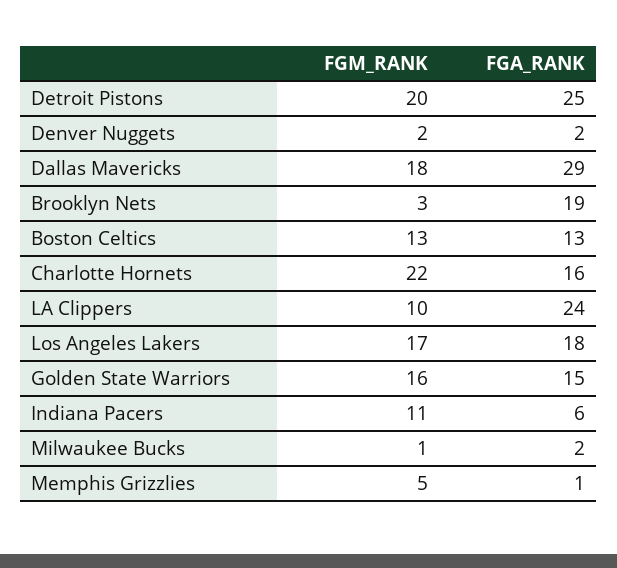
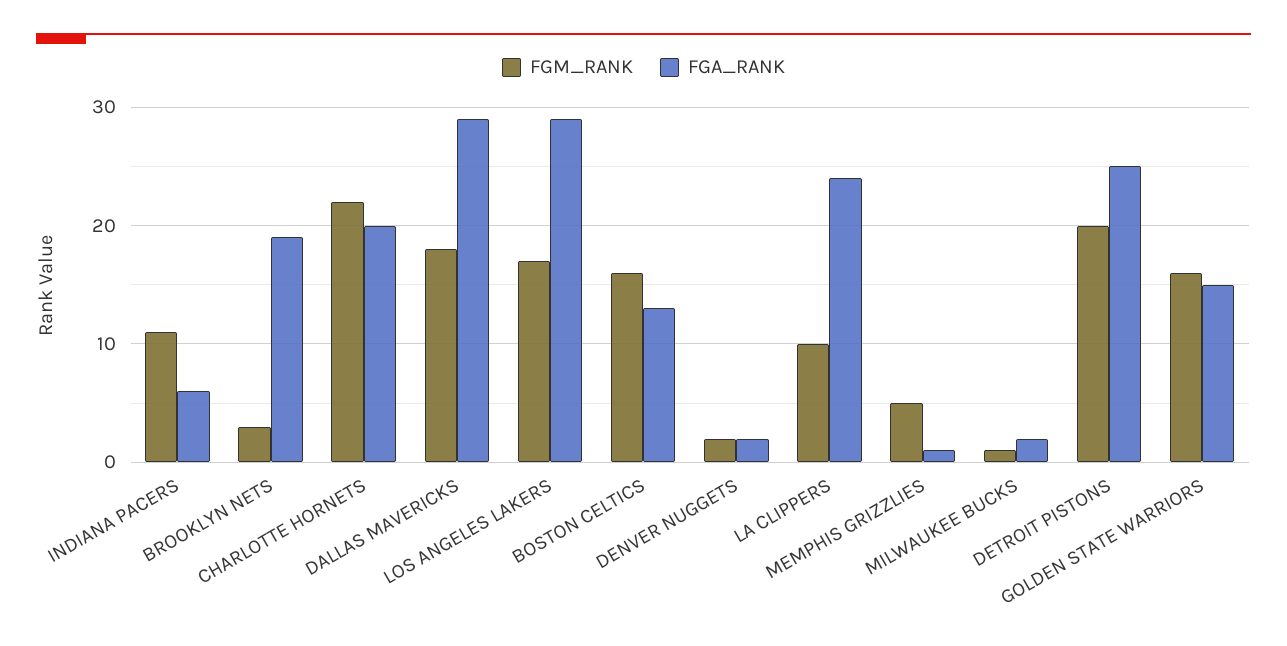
FGM_RANK, Boston Celtics: 13 -> 16
FGA_RANK, Charlotte Hornets: 16 -> 20
FGA_RANK, Los Angeles Lakers: 18 -> 29

